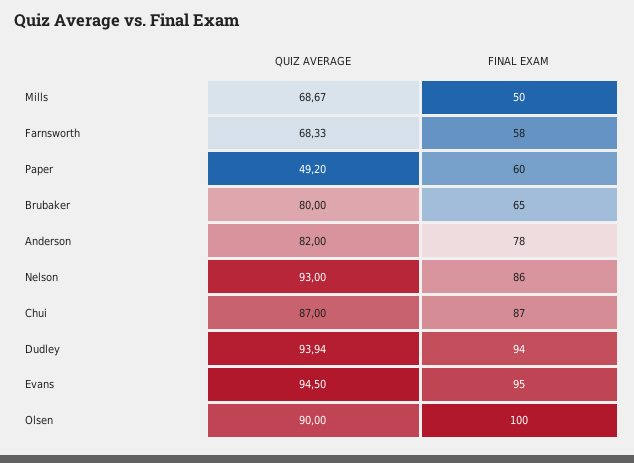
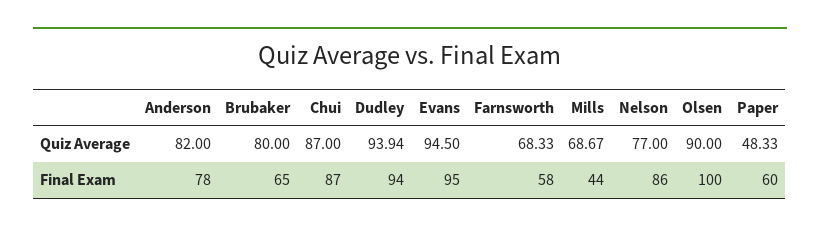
FINAL EXAM, Mills: 50 -> 44
QUIZ AVERAGE, Paper: 49.2 -> 48.33
QUIZ AVERAGE, Nelson: 93 -> 77

